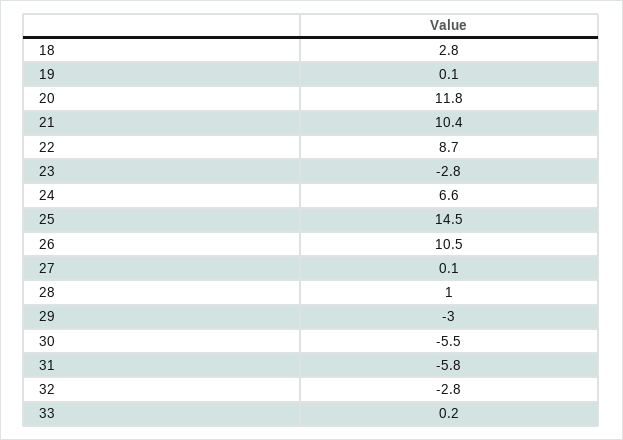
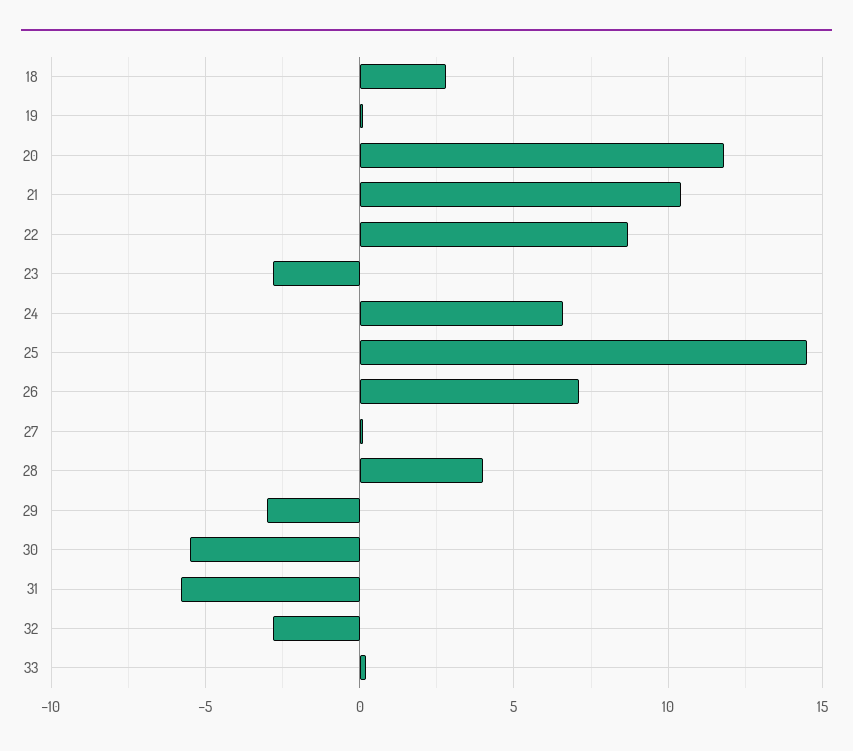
26: 10.5 -> 7
28: 1 -> 4

